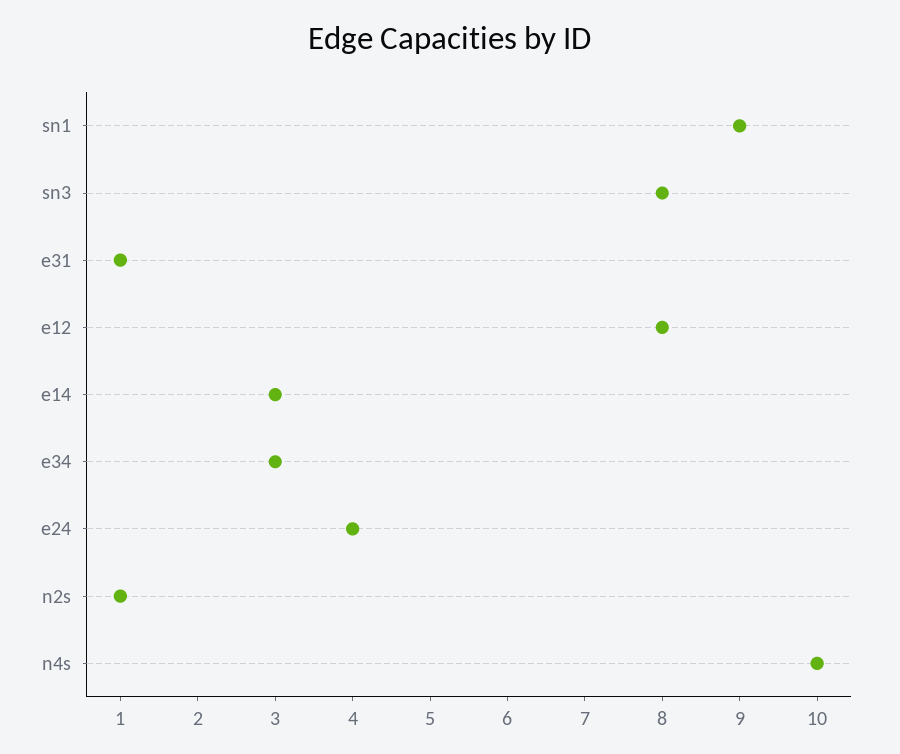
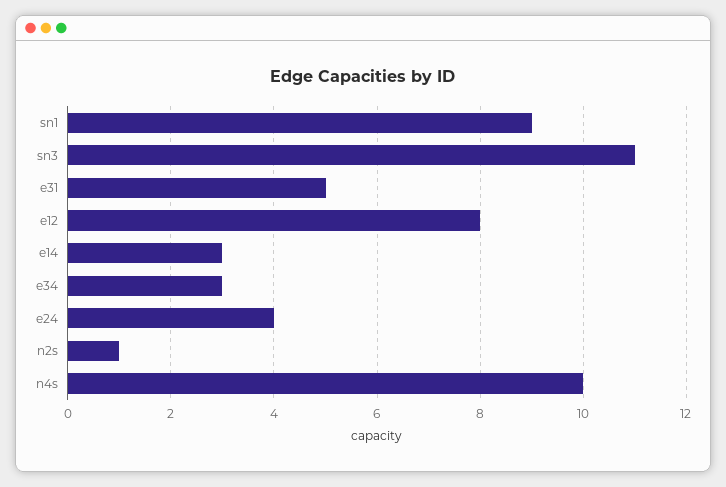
sn3: 8 -> 11
e31: 1 -> 5

